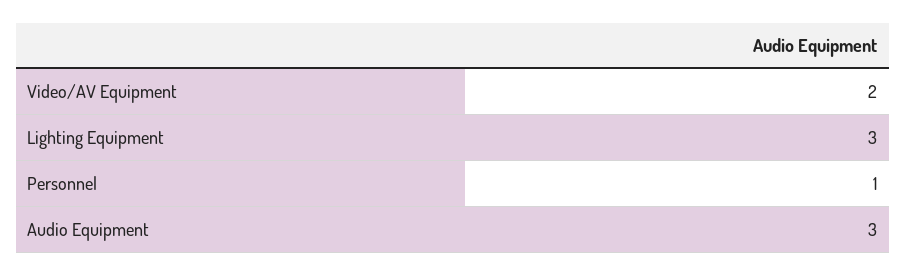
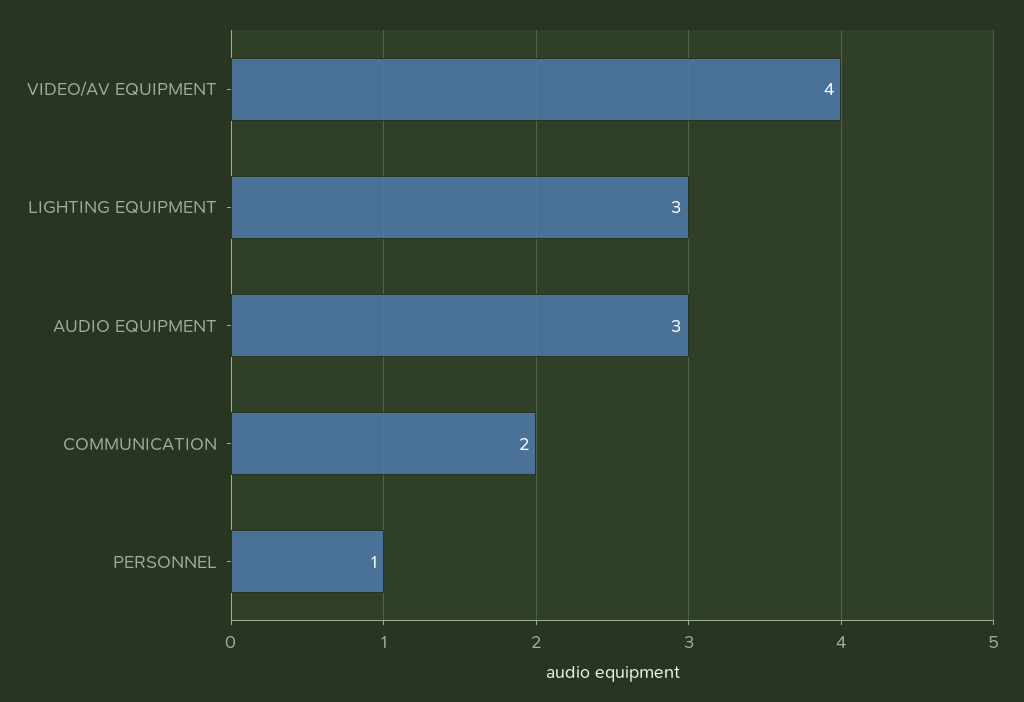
Video/AV Equipment: 2 -> 4
COMMUNICATION: none -> 2

